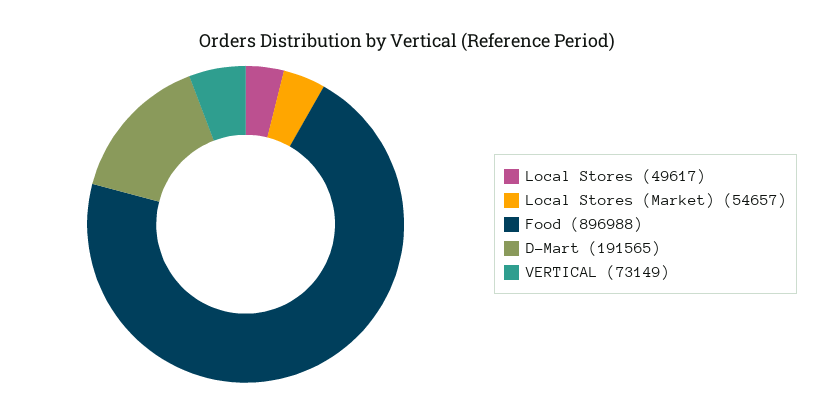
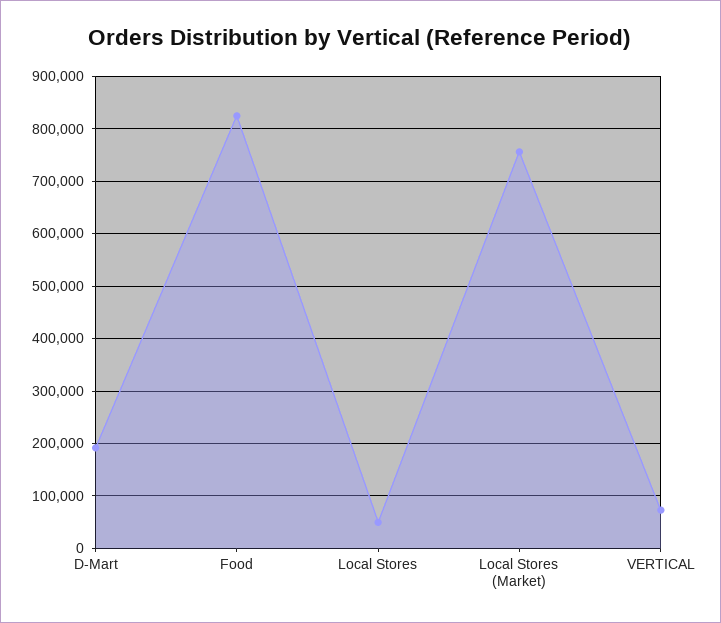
Local Stores (Market): 54657 -> 760000
Food: 896988 -> 820000

